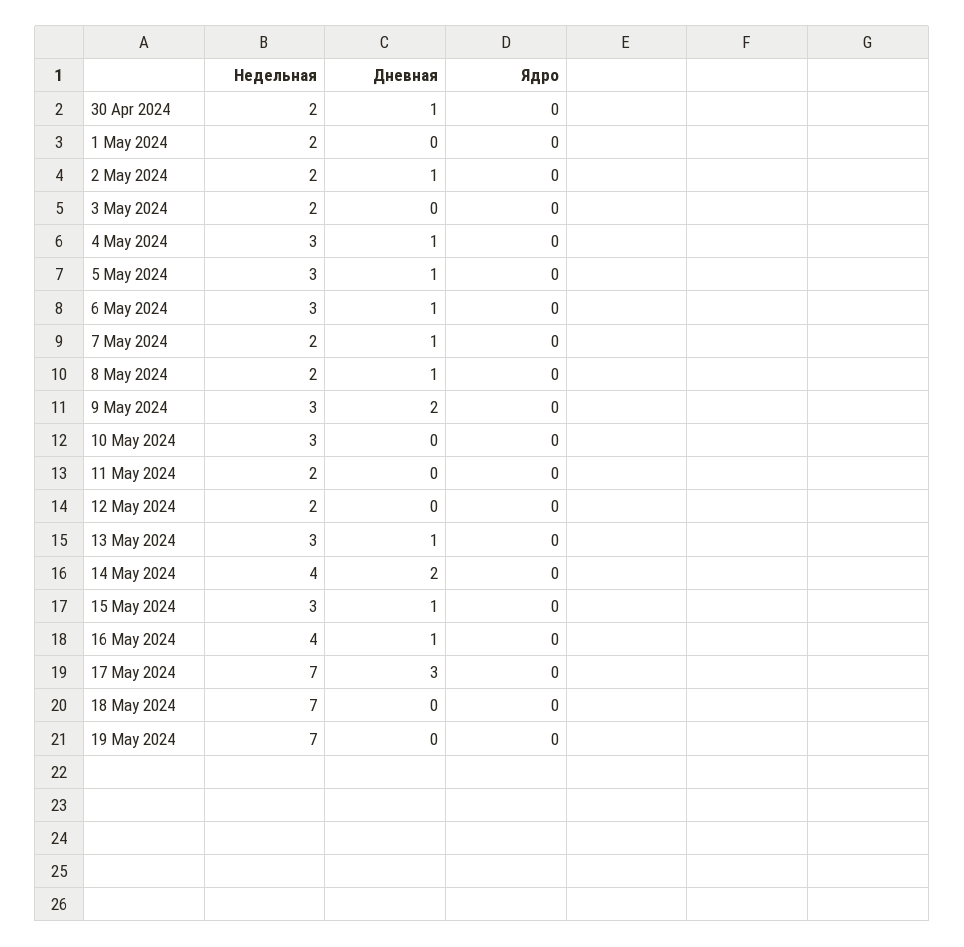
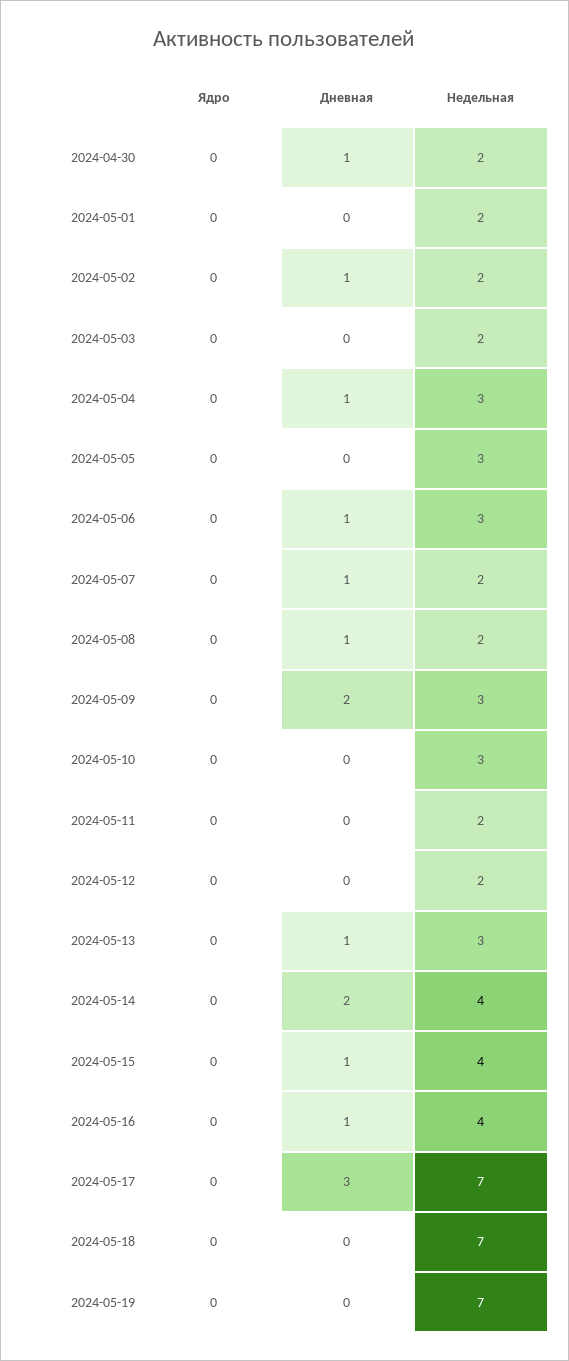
Дневная, 5 May 2024: 1 -> 0
Недельная, 15 May 2024: 3 -> 4

